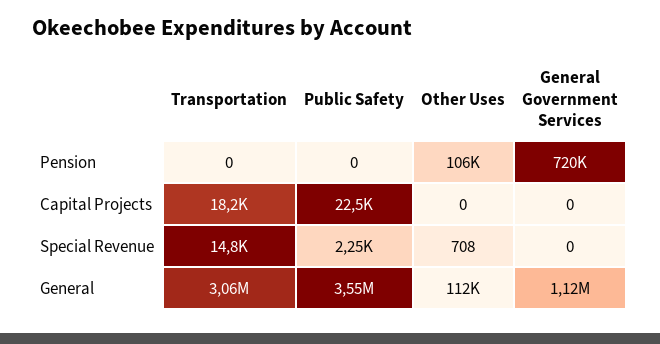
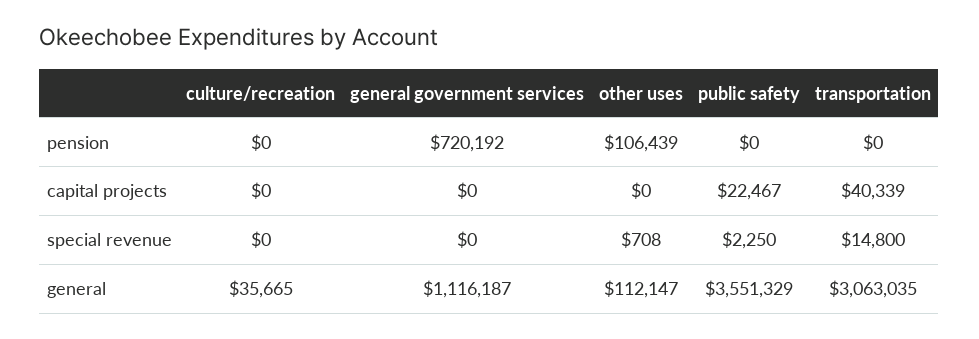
Transportation, Capital Projects: 18200 -> 40339
culture/recreation, Pension: none -> 0
culture/recreation, Capital Projects: none -> 0
culture/recreation, Special Revenue: none -> 0
culture/recreation, General: none -> 35665

